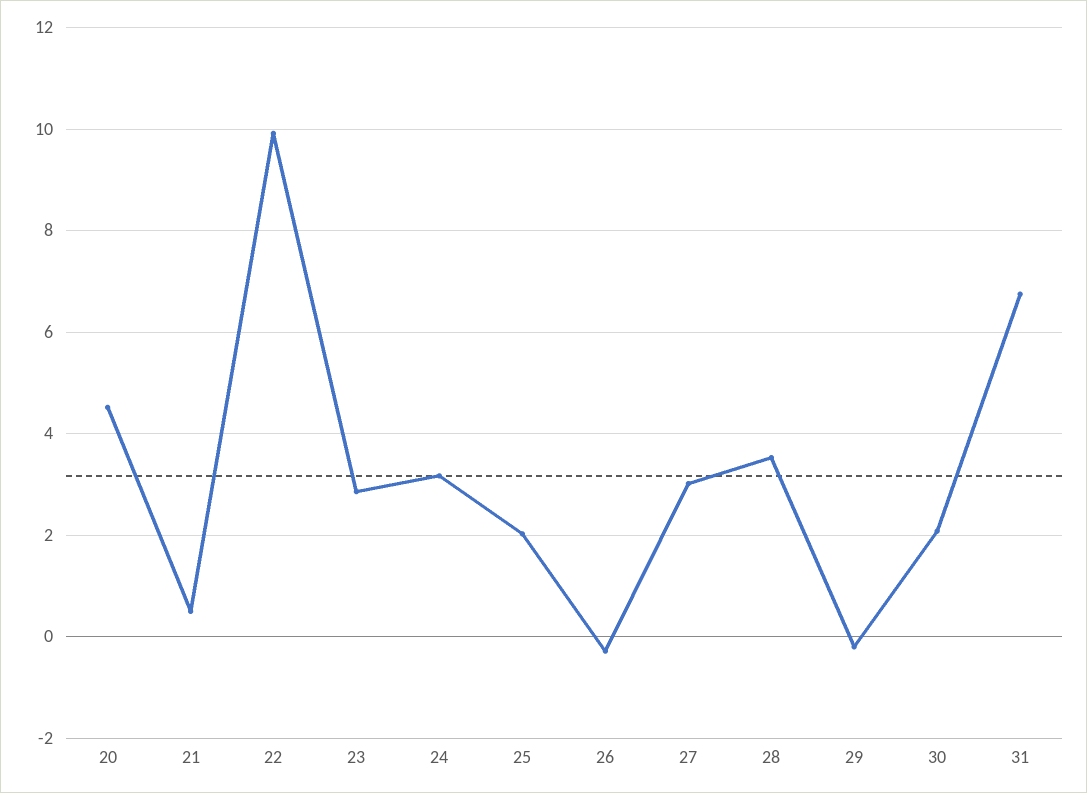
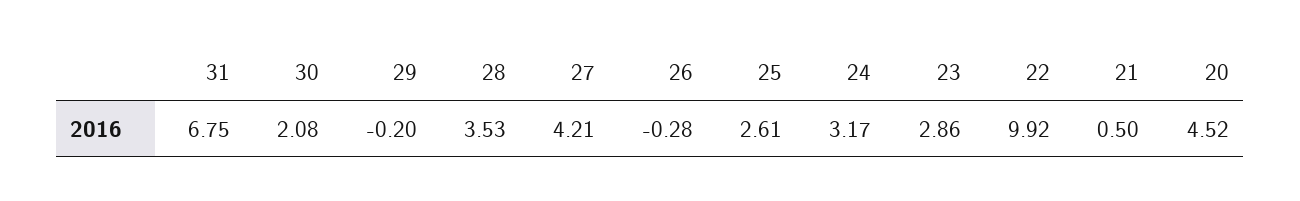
25: 2 -> 2.61
27: 3 -> 4.21

